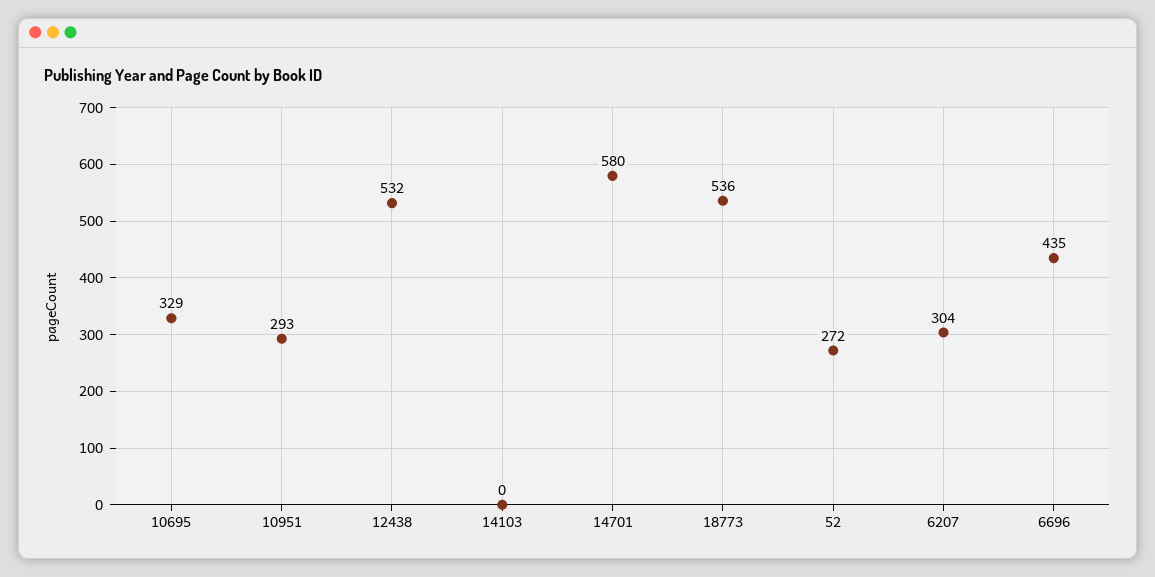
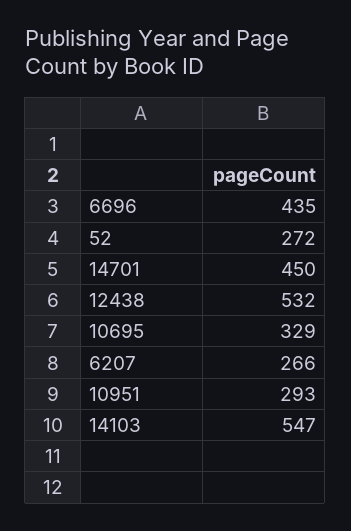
14103: 0 -> 547
14701: 580 -> 450
18773: 536 -> none
6207: 304 -> 266

